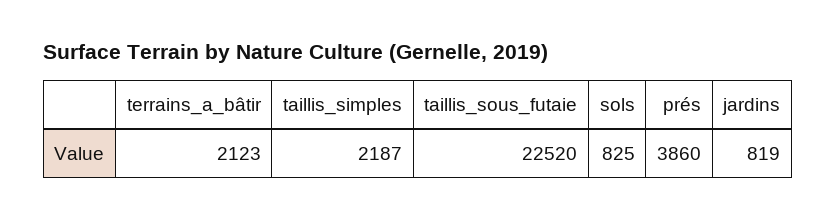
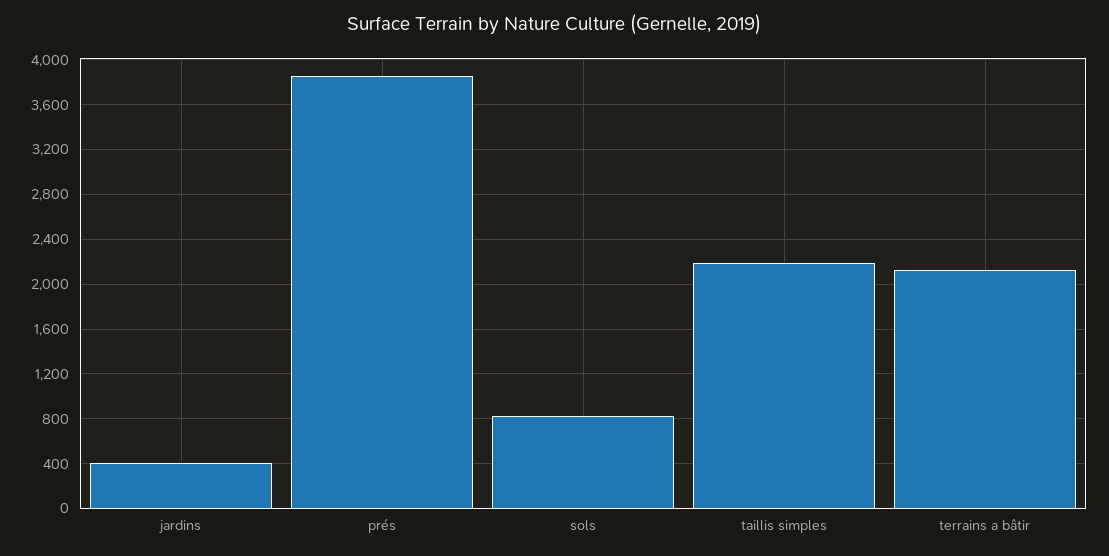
taillis_sous_futaie: 22520 -> none
jardins: 819 -> 400

